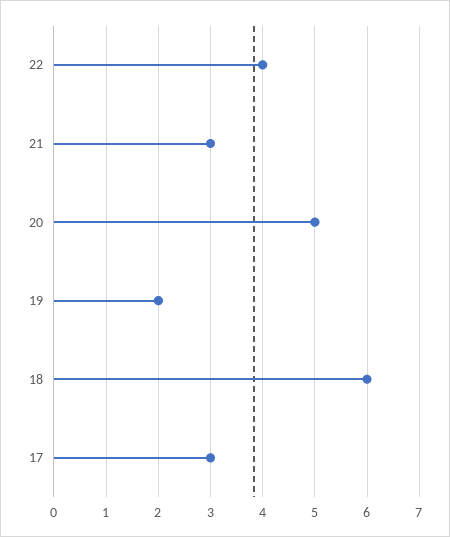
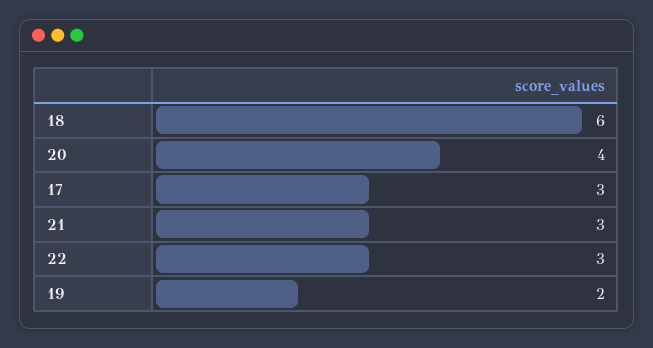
22: 4 -> 3
20: 5 -> 4

